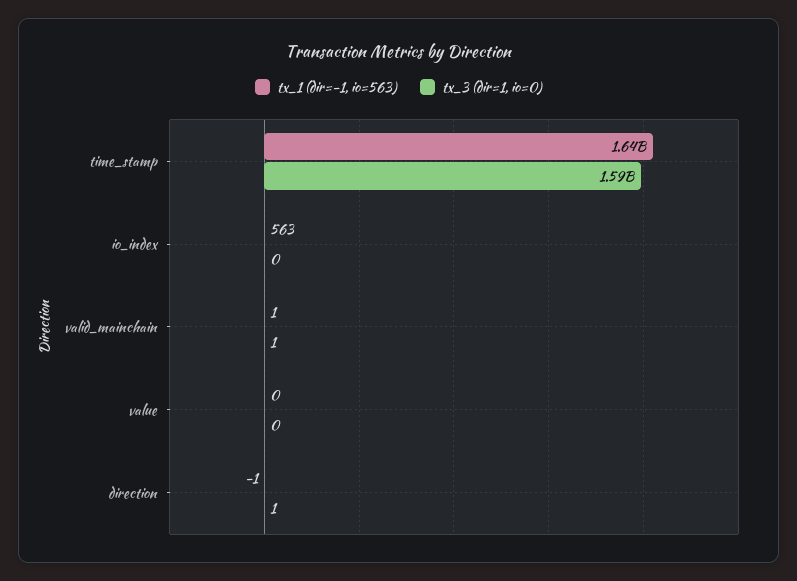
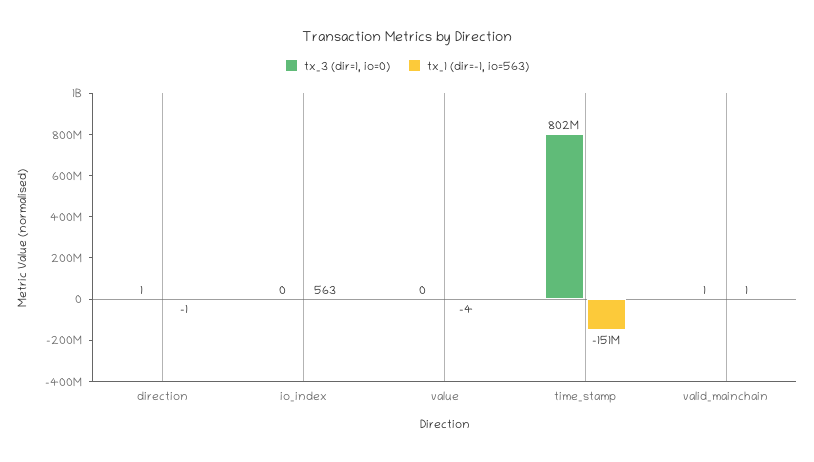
tx_1 (dir=-1, io=563), time_stamp: 1640000000 -> -151000000
tx_3 (dir=1, io=0), time_stamp: 1590000000 -> 802000000
tx_1 (dir=-1, io=563), value: 0 -> -4

